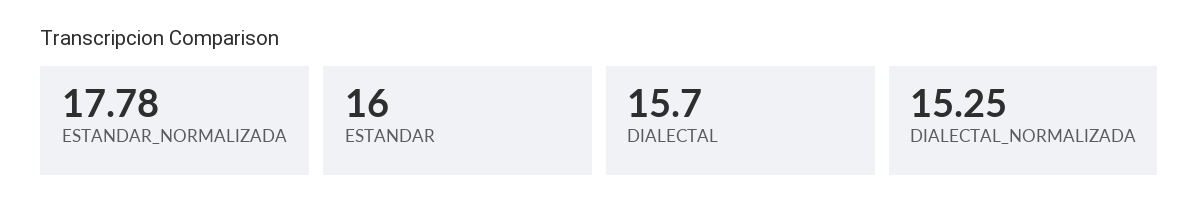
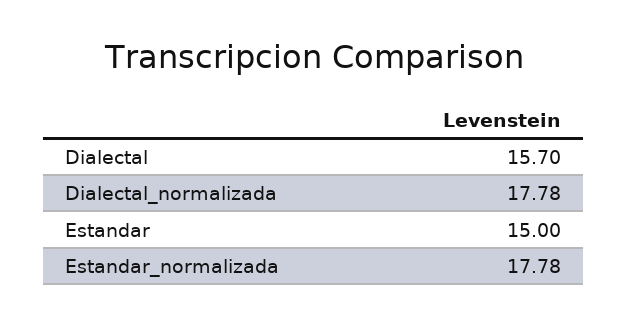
ESTANDAR: 16 -> 15
DIALECTAL_NORMALIZADA: 15.25 -> 17.78

